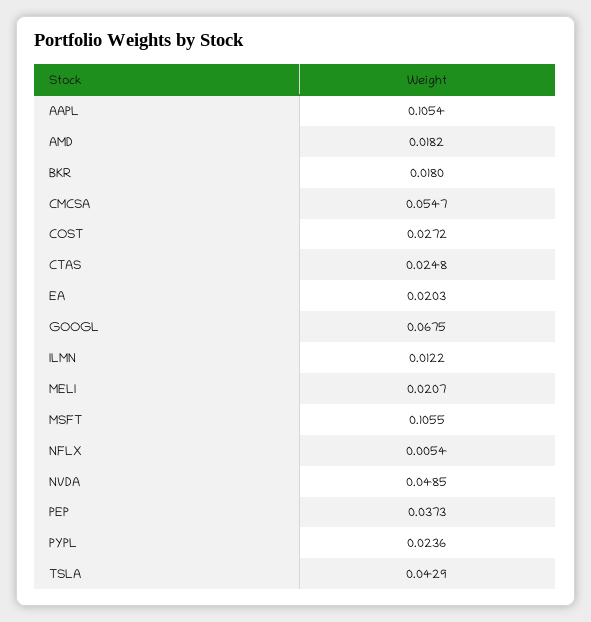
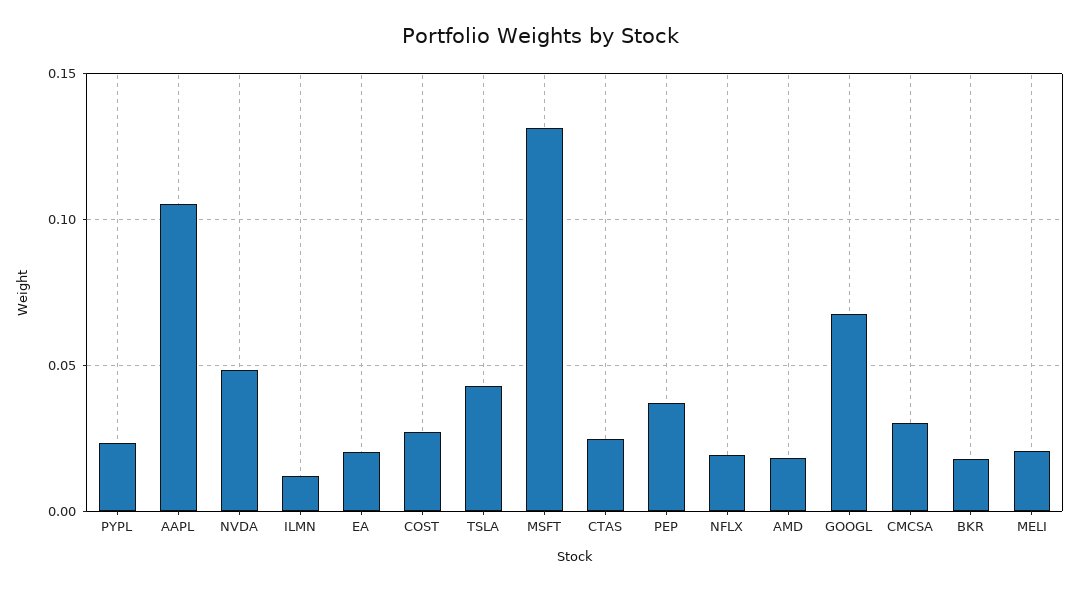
CMCSA: 0.0547 -> 0.03
MSFT: 0.1055 -> 0.13
NFLX: 0.0054 -> 0.02

